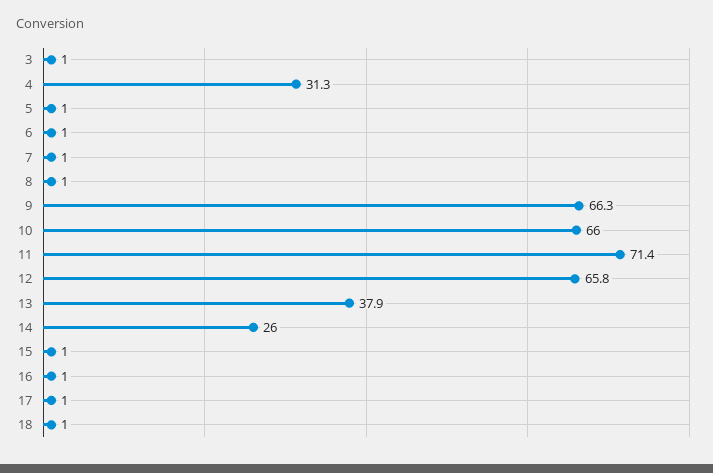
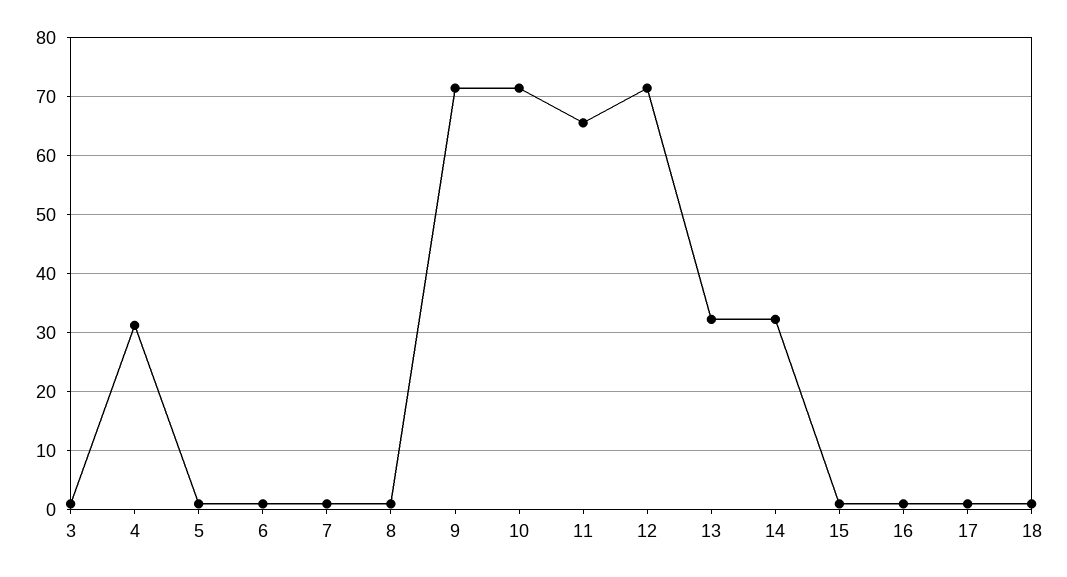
9: 66.3 -> 72
10: 66 -> 72
11: 71.4 -> 66
12: 65.8 -> 72
13: 37.9 -> 32
14: 26 -> 32

